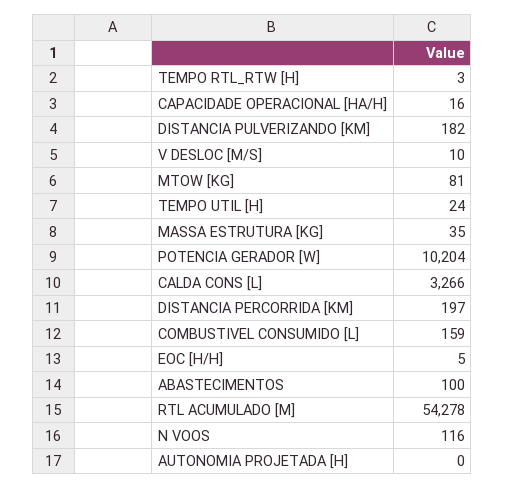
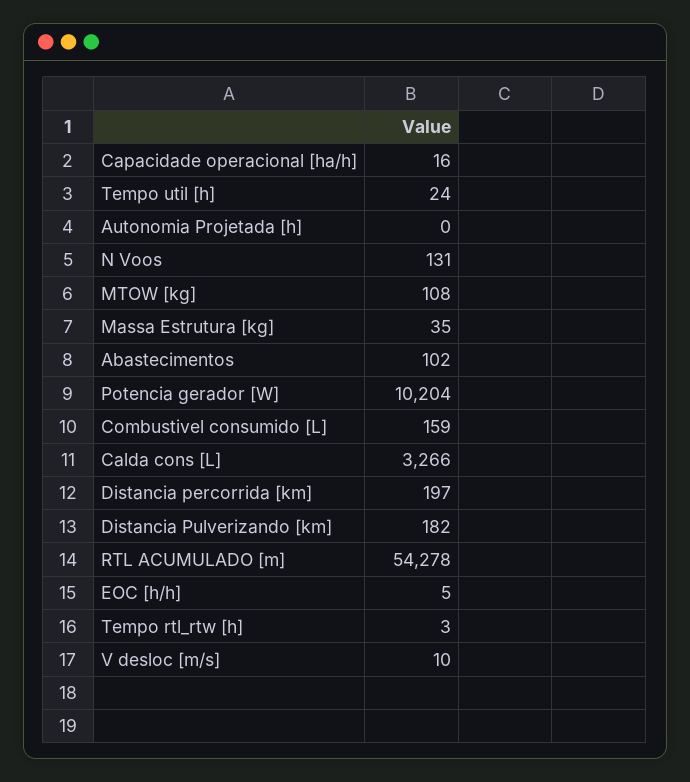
MTOW [KG]: 81 -> 108
ABASTECIMENTOS: 100 -> 102
N VOOS: 116 -> 131

